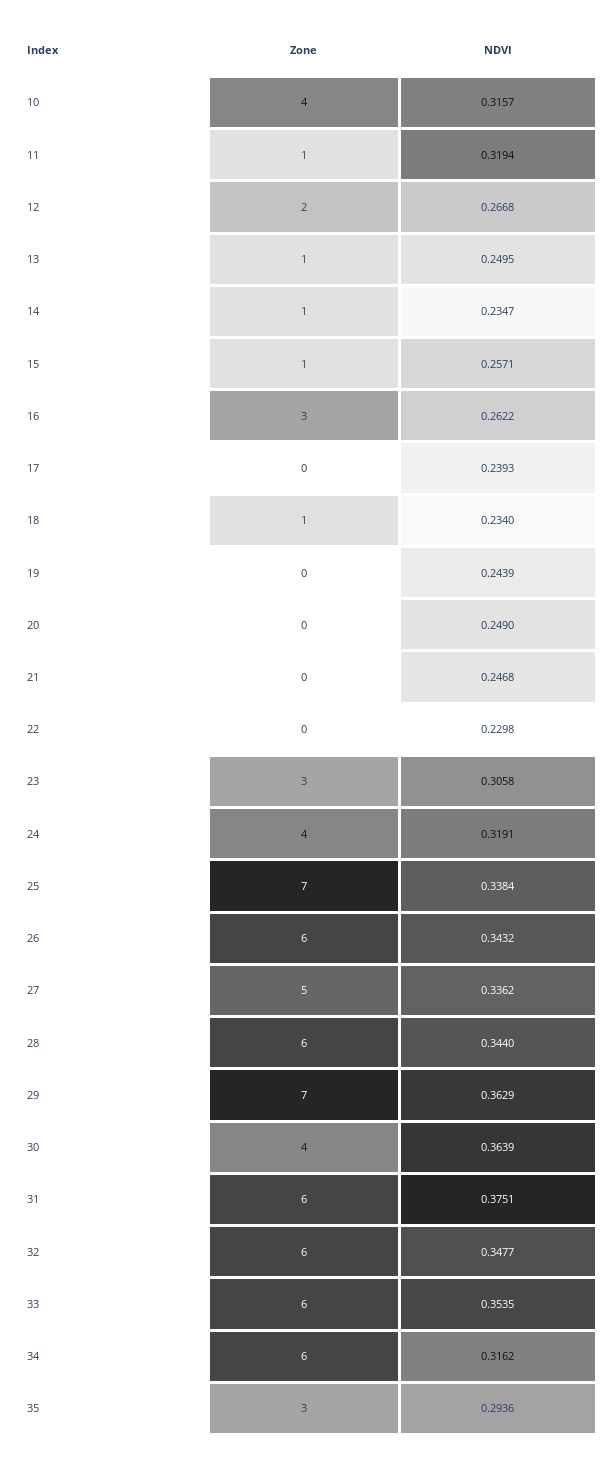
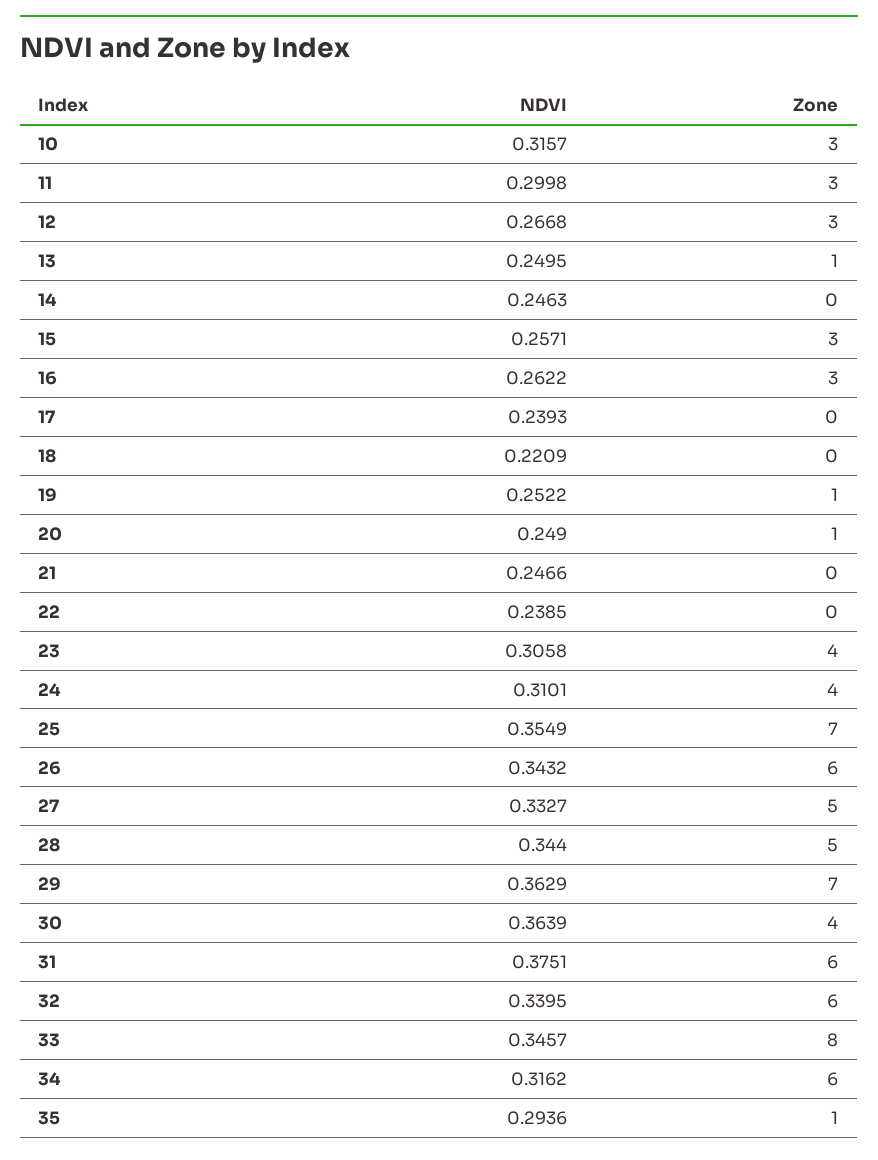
Zone, 10: 4 -> 3
Zone, 11: 1 -> 3
NDVI, 11: 0.3194 -> 0.2998
Zone, 12: 2 -> 3
Zone, 14: 1 -> 0
NDVI, 14: 0.2347 -> 0.2463
Zone, 15: 1 -> 3
Zone, 18: 1 -> 0
NDVI, 18: 0.234 -> 0.2209
Zone, 19: 0 -> 1
NDVI, 19: 0.2439 -> 0.2522
Zone, 20: 0 -> 1
NDVI, 21: 0.2468 -> 0.2466
NDVI, 22: 0.2298 -> 0.2385
Zone, 23: 3 -> 4
NDVI, 24: 0.3191 -> 0.3101
NDVI, 25: 0.3384 -> 0.3549
NDVI, 27: 0.3362 -> 0.3327
Zone, 28: 6 -> 5
NDVI, 32: 0.3477 -> 0.3395
Zone, 33: 6 -> 8
NDVI, 33: 0.3535 -> 0.3457
Zone, 35: 3 -> 1

